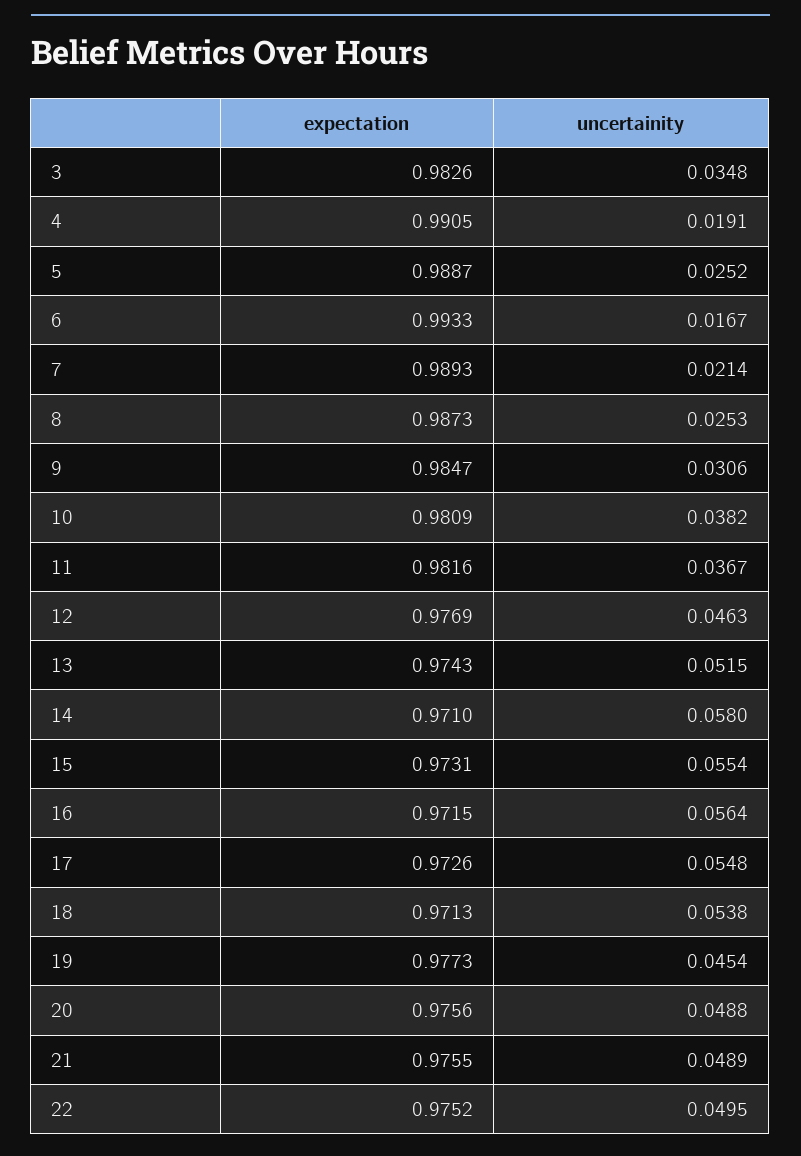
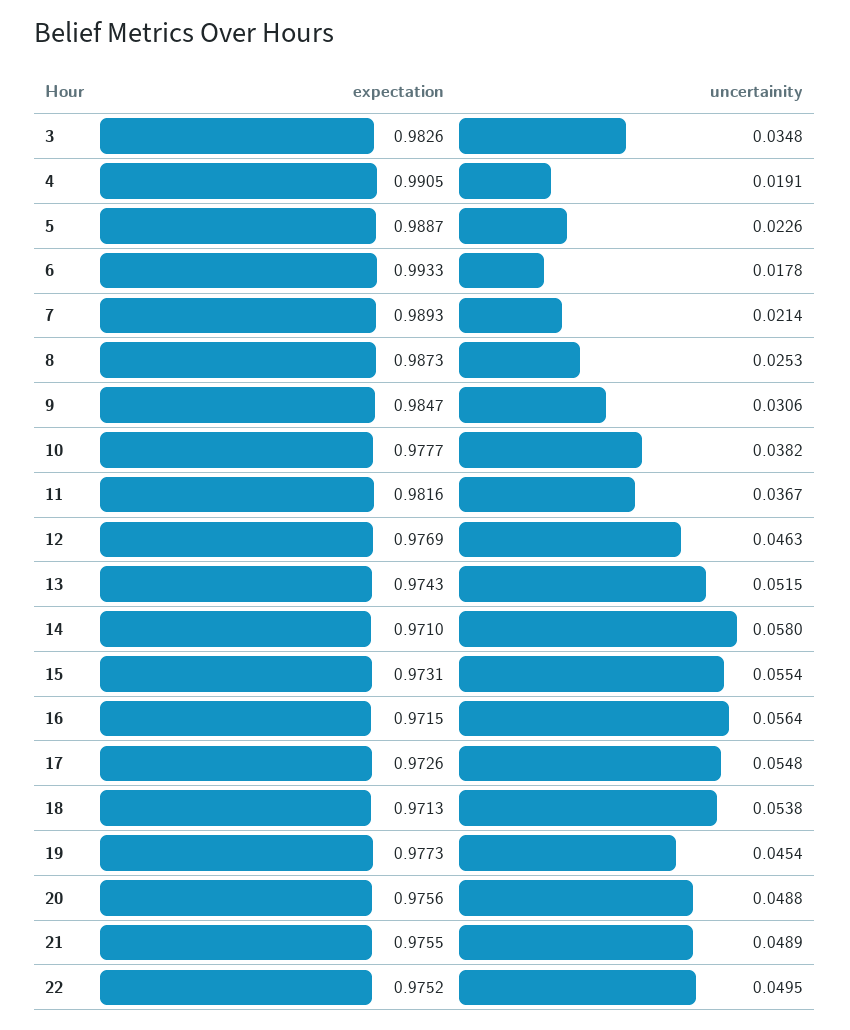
uncertainity, 5: 0.0252 -> 0.0226
uncertainity, 6: 0.0167 -> 0.0178
expectation, 10: 0.9809 -> 0.9777

